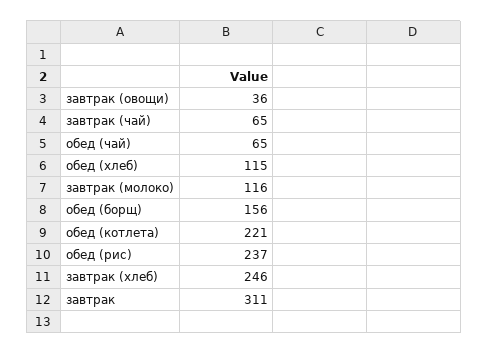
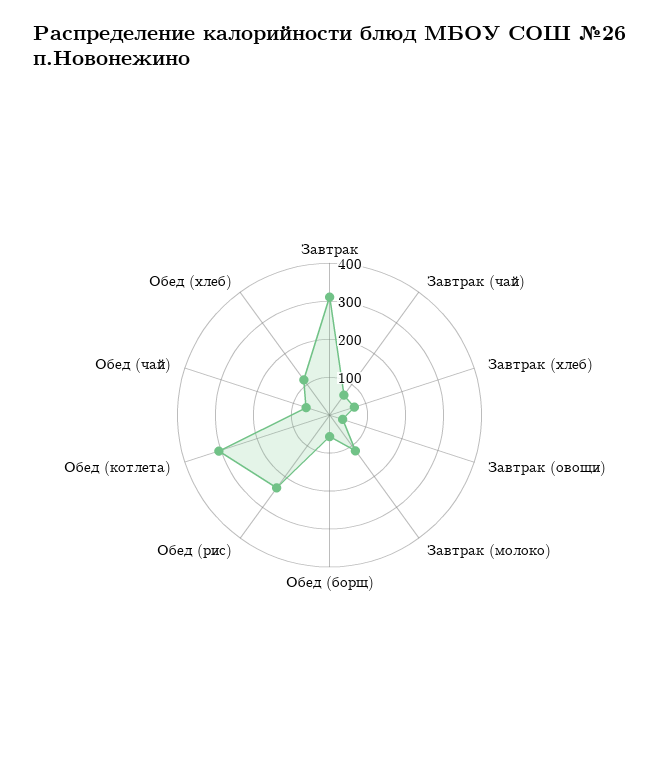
обед (борщ): 156 -> 50
обед (котлета): 221 -> 300
завтрак (хлеб): 246 -> 75

